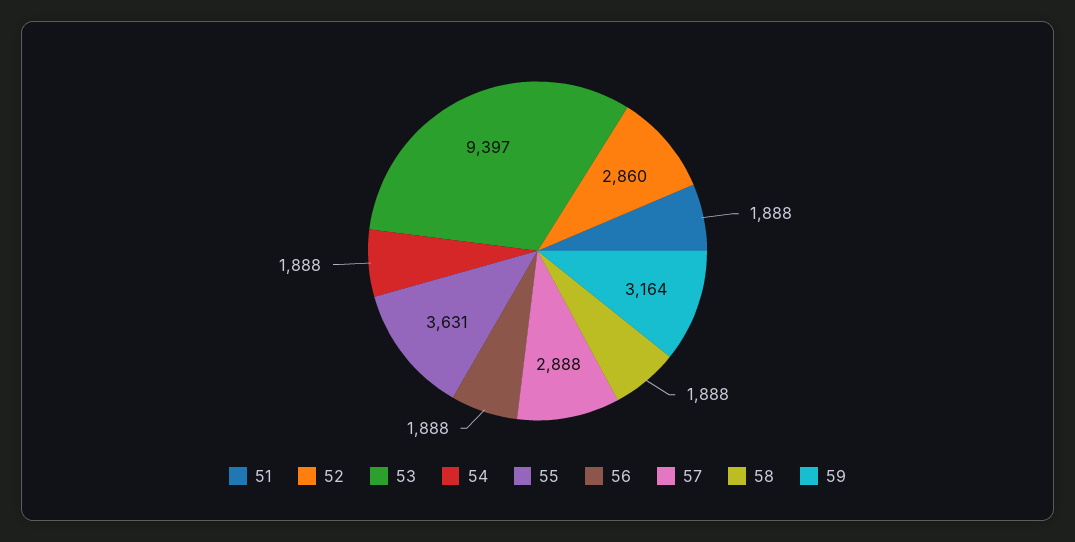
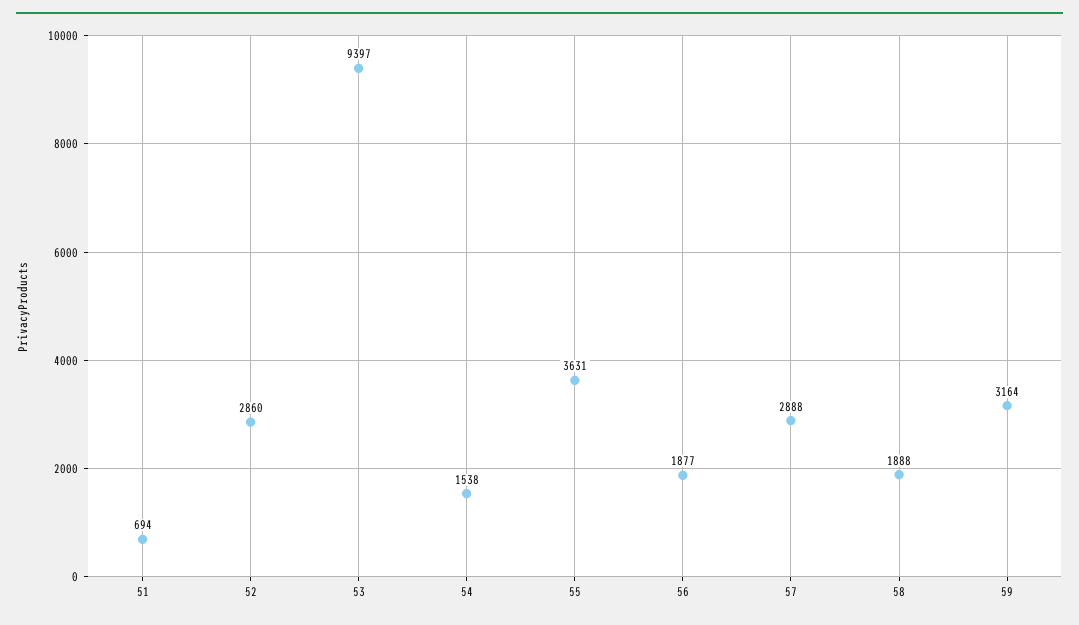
51: 1888 -> 694
54: 1888 -> 1538
56: 1888 -> 1877

